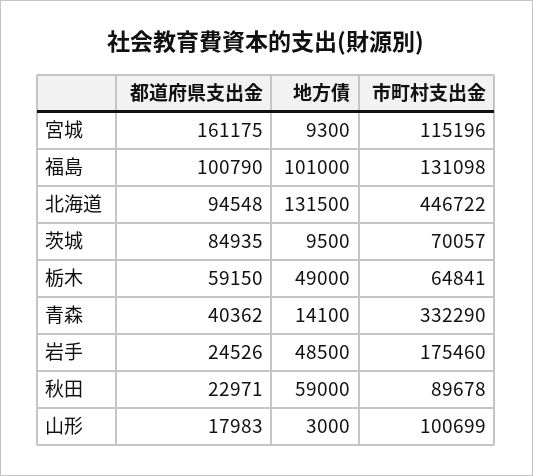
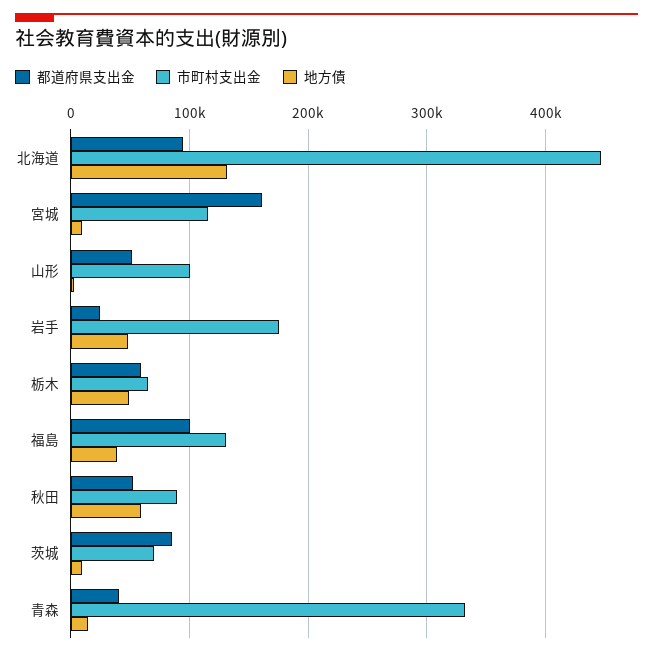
地方債, 福島: 101000 -> 40000
都道府県支出金, 秋田: 22971 -> 50000
都道府県支出金, 山形: 17983 -> 50000

